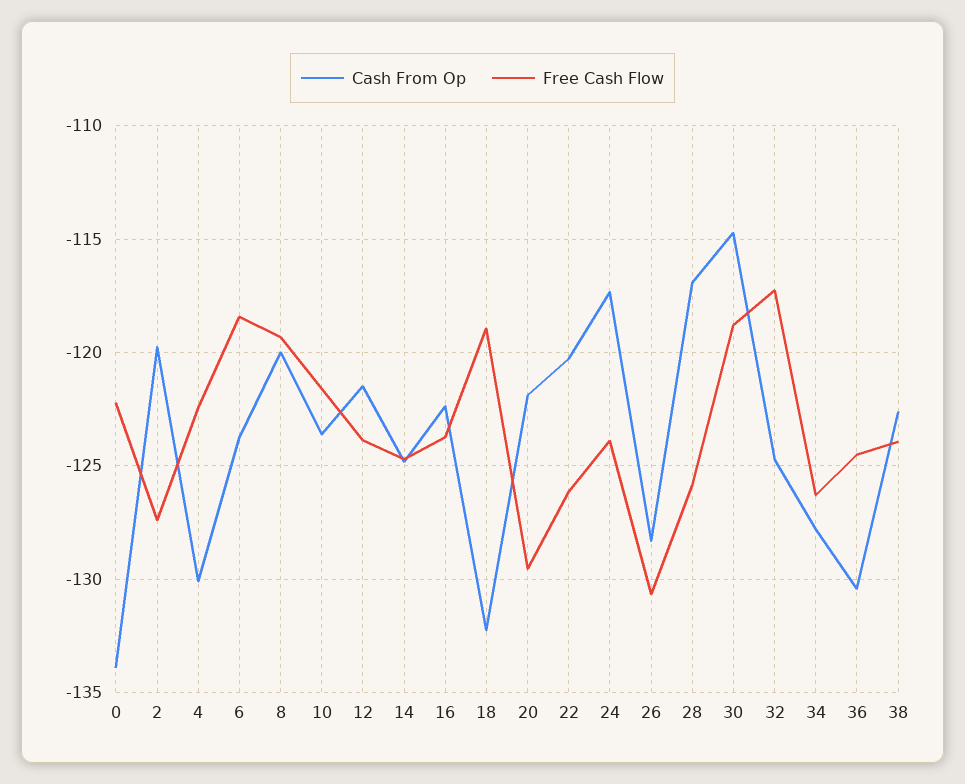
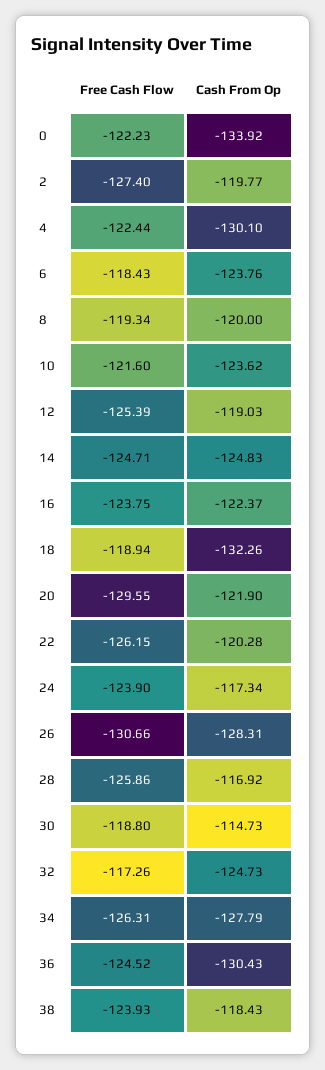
Cash From Op, 12: -121.5 -> -119.03
Free Cash Flow, 12: -124 -> -125.39
Cash From Op, 38: -122.5 -> -118.43

